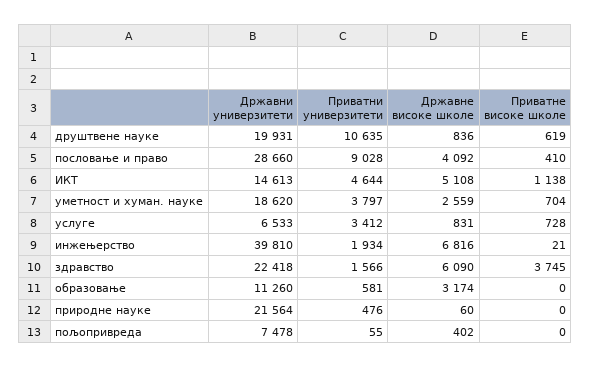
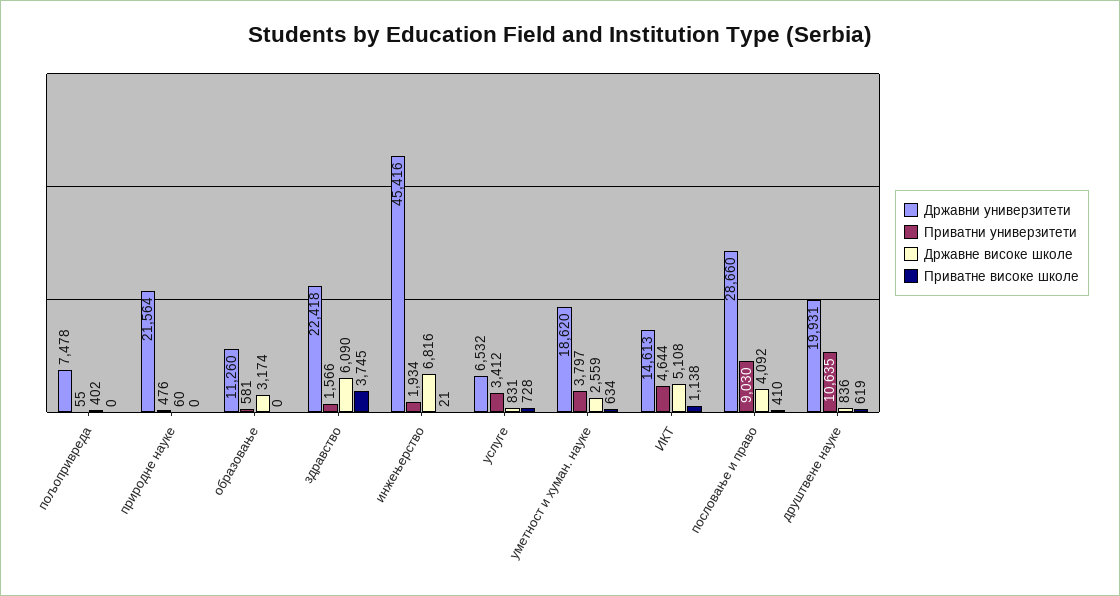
Приватни универзитети, пословање и право: 9028 -> 9030
Приватне високе школе, уметност и хуман. науке: 704 -> 634
Државни универзитети, услуге: 6533 -> 6532
Државни универзитети, инжењерство: 39810 -> 45416

